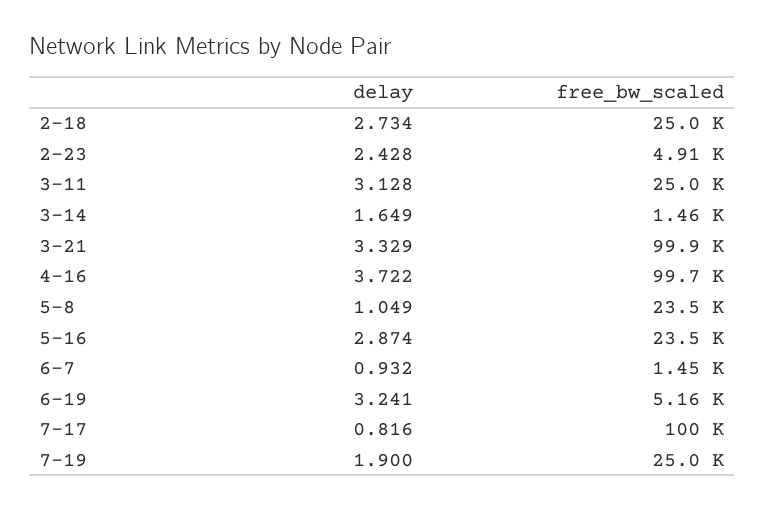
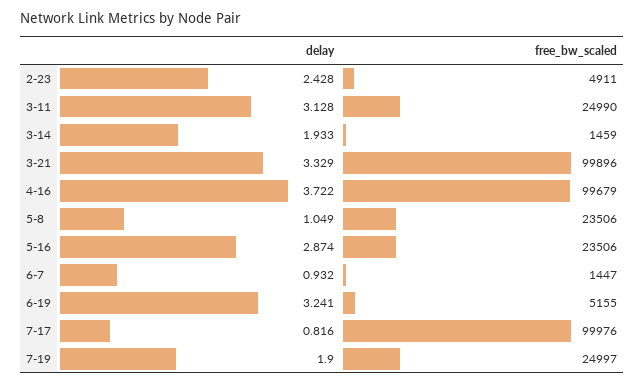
delay, 2-18: 2.734 -> none
free_bw_scaled, 2-18: 25000 -> none
delay, 3-14: 1.649 -> 1.933

